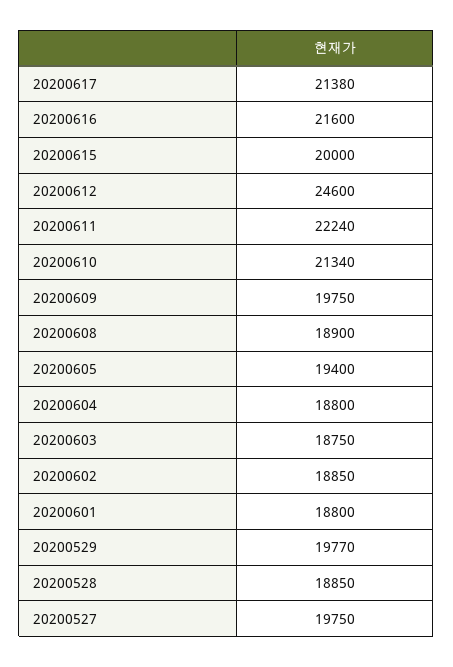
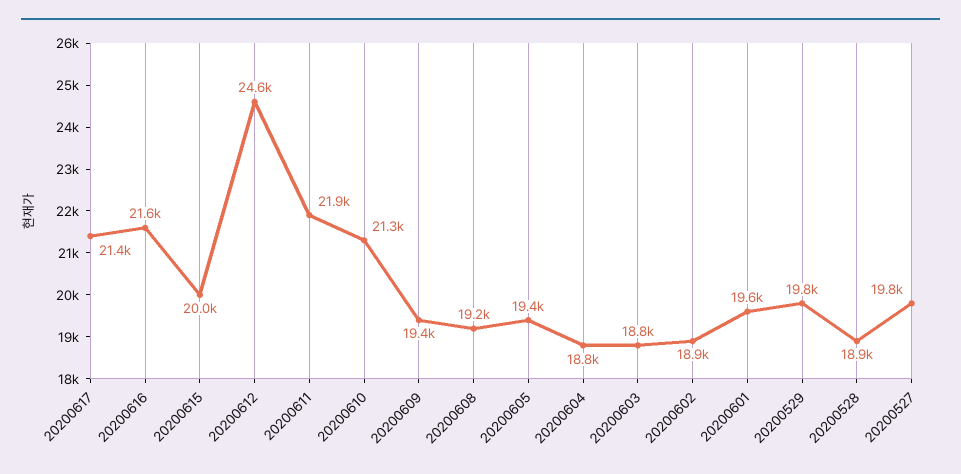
20200611: 22240 -> 21900
20200609: 19750 -> 19400
20200608: 18900 -> 19200
20200601: 18800 -> 19600

